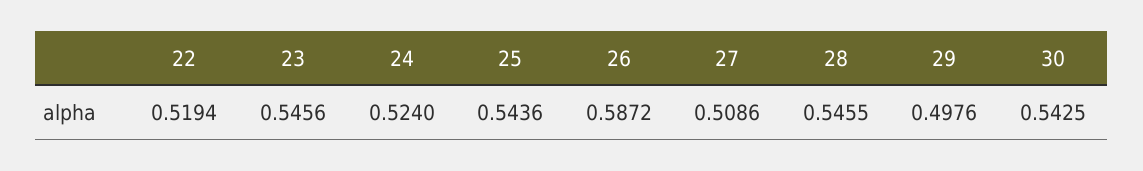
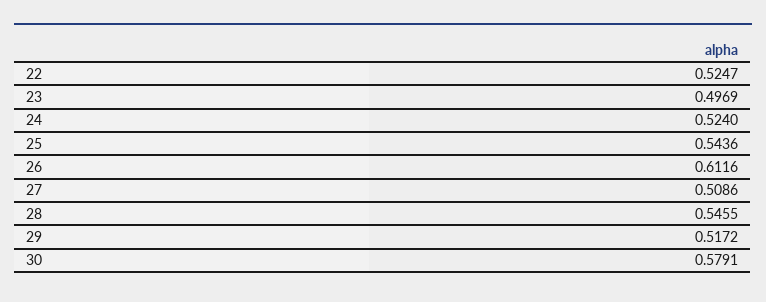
22: 0.5194 -> 0.5247
23: 0.5456 -> 0.4969
26: 0.5872 -> 0.6116
29: 0.4976 -> 0.5172
30: 0.5425 -> 0.5791

